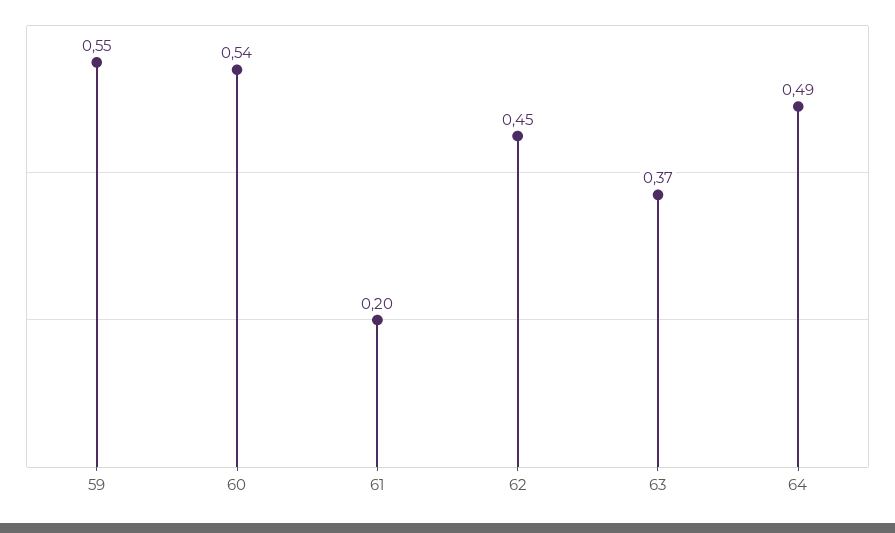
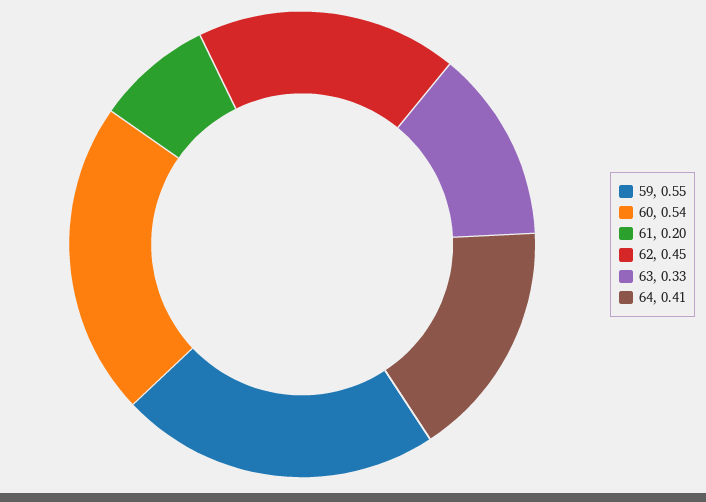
63: 0.37 -> 0.33
64: 0.49 -> 0.41

